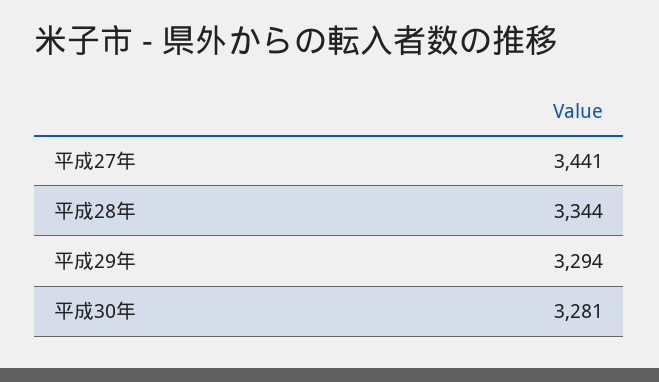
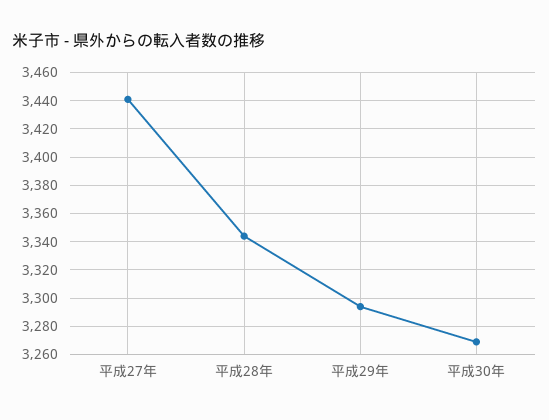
平成30年: 3281 -> 3270

